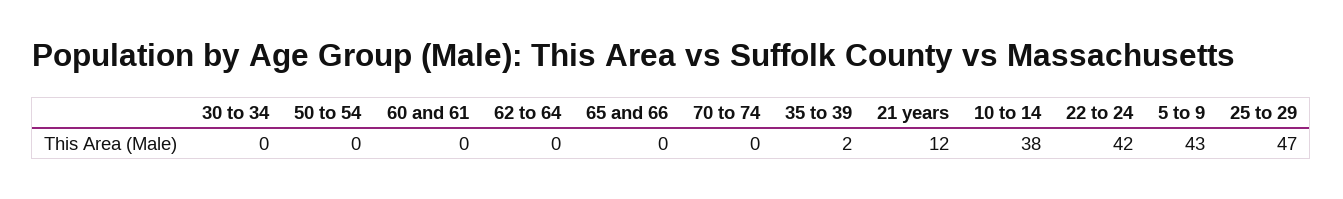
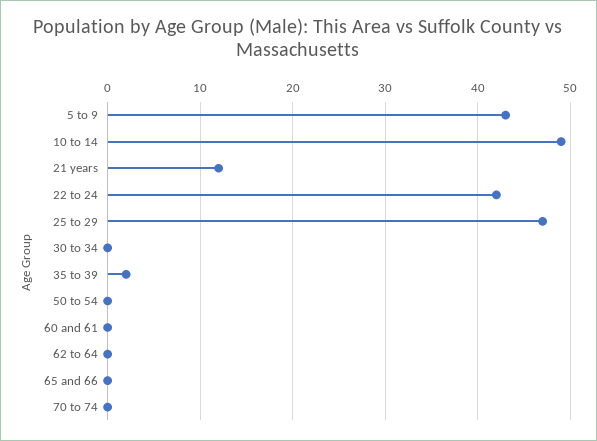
10 to 14: 38 -> 49

